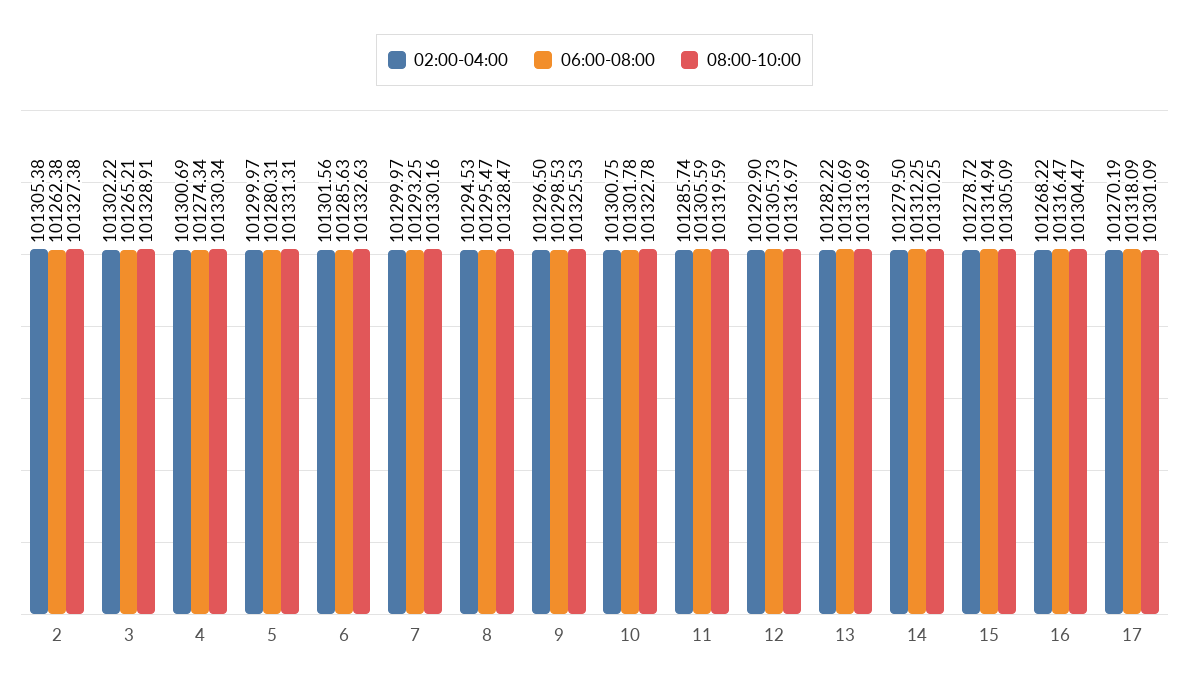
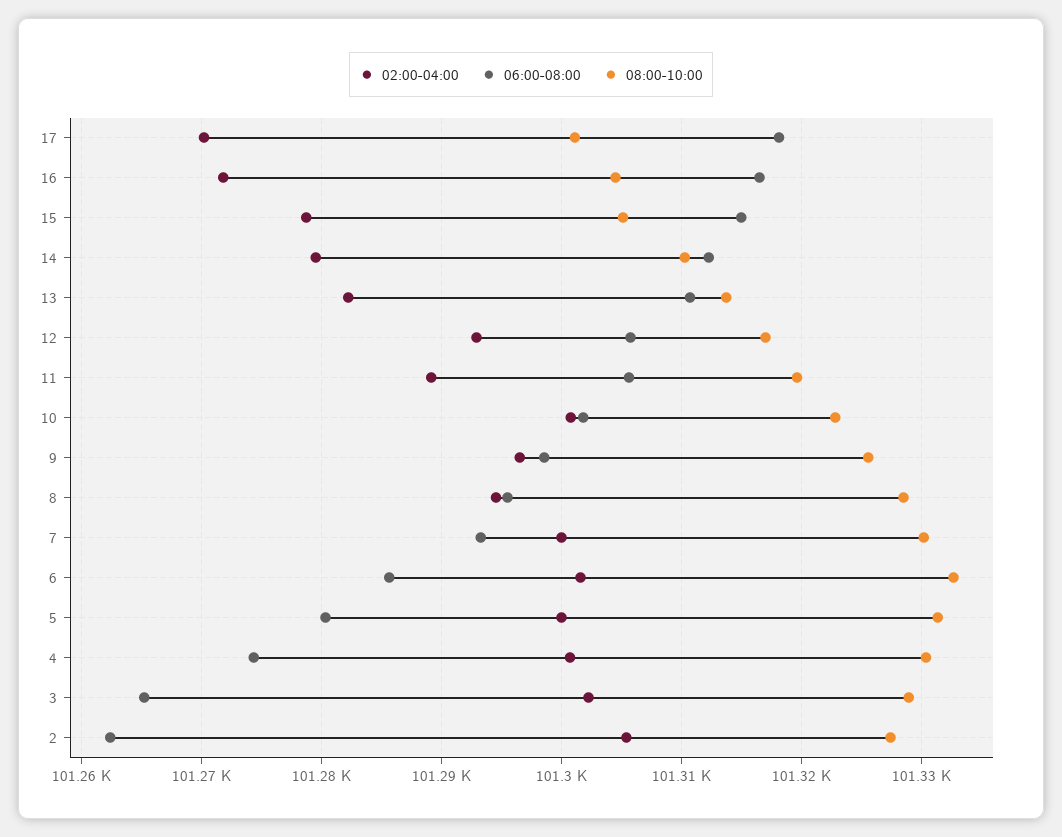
02:00-04:00, 11: 101285.74 -> 101289
02:00-04:00, 16: 101268.22 -> 101272

